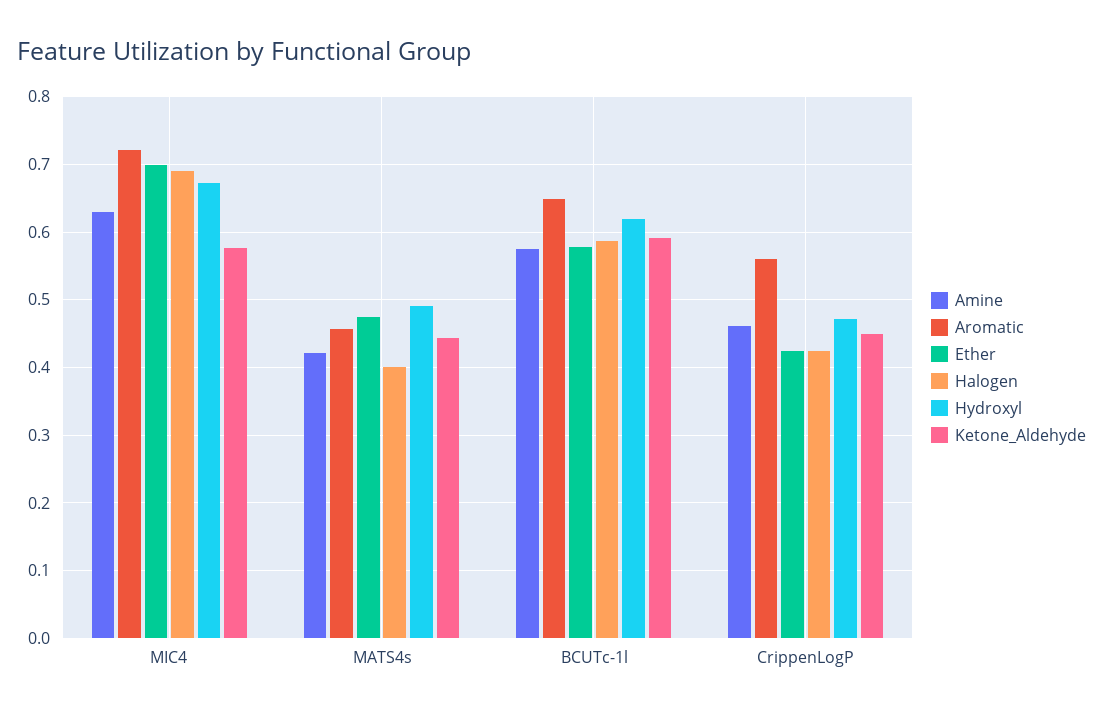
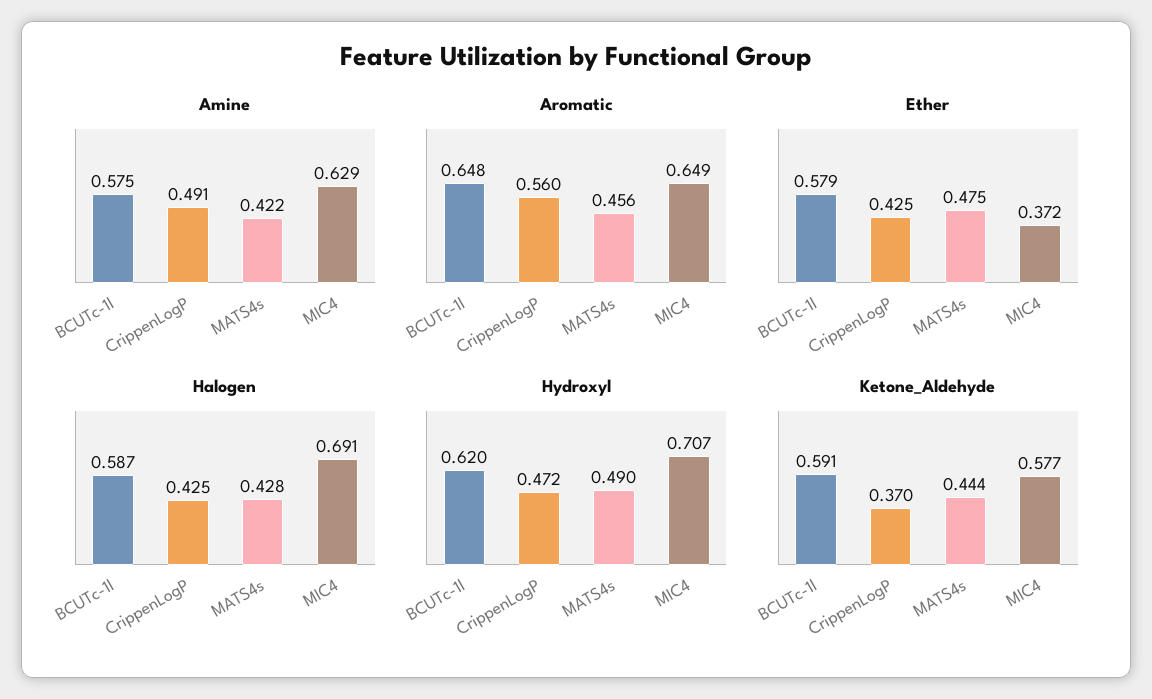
Aromatic, MIC4: 0.72 -> 0.649
Ether, MIC4: 0.7 -> 0.372
Hydroxyl, MIC4: 0.67 -> 0.707
Halogen, MATS4s: 0.4 -> 0.428
Amine, CrippenLogP: 0.46 -> 0.491
Ketone_Aldehyde, CrippenLogP: 0.45 -> 0.37

